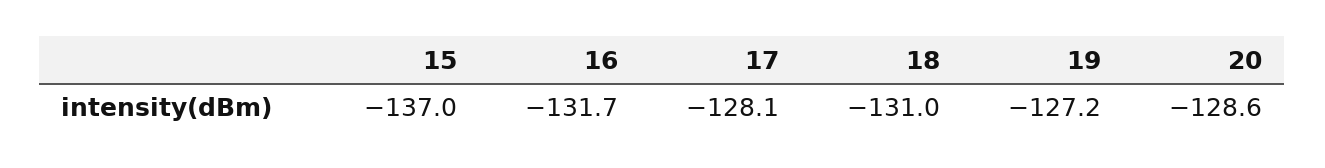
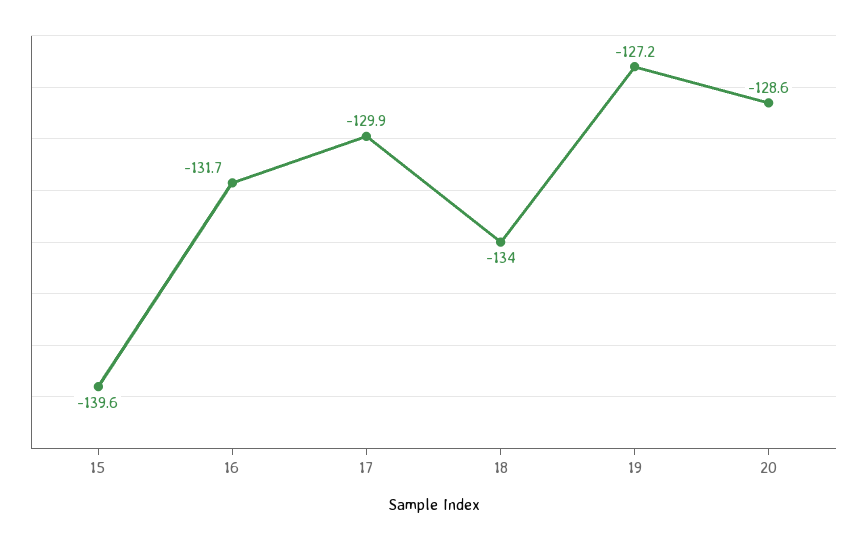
15: -137 -> -139.6
17: -128.1 -> -129.9
18: -131 -> -134

